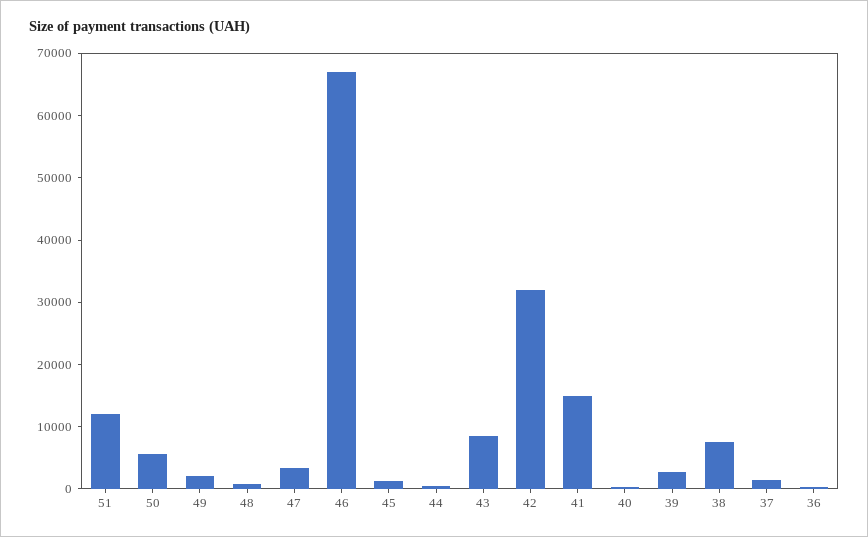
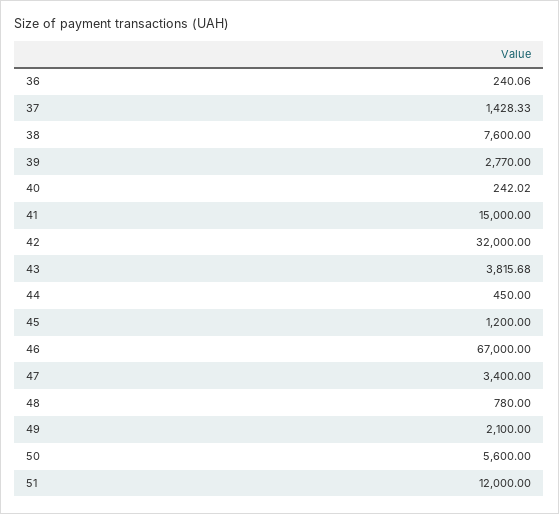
43: 8000 -> 3815.68

